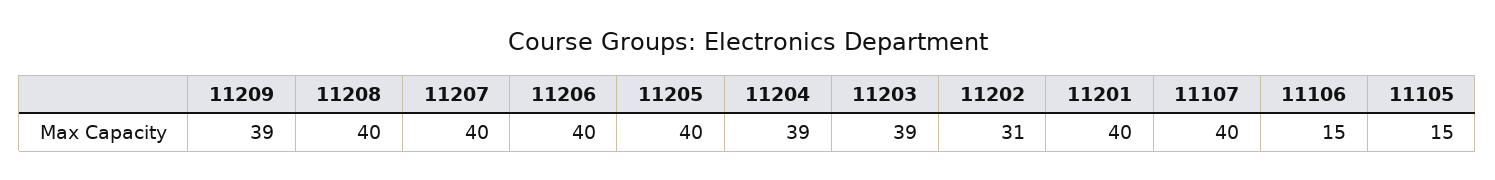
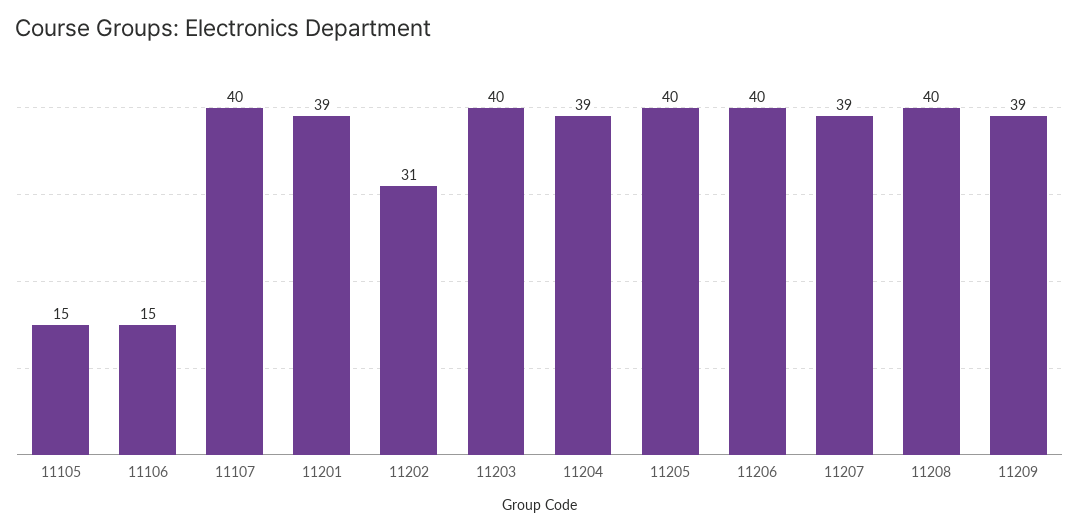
11207: 40 -> 39
11203: 39 -> 40
11201: 40 -> 39

